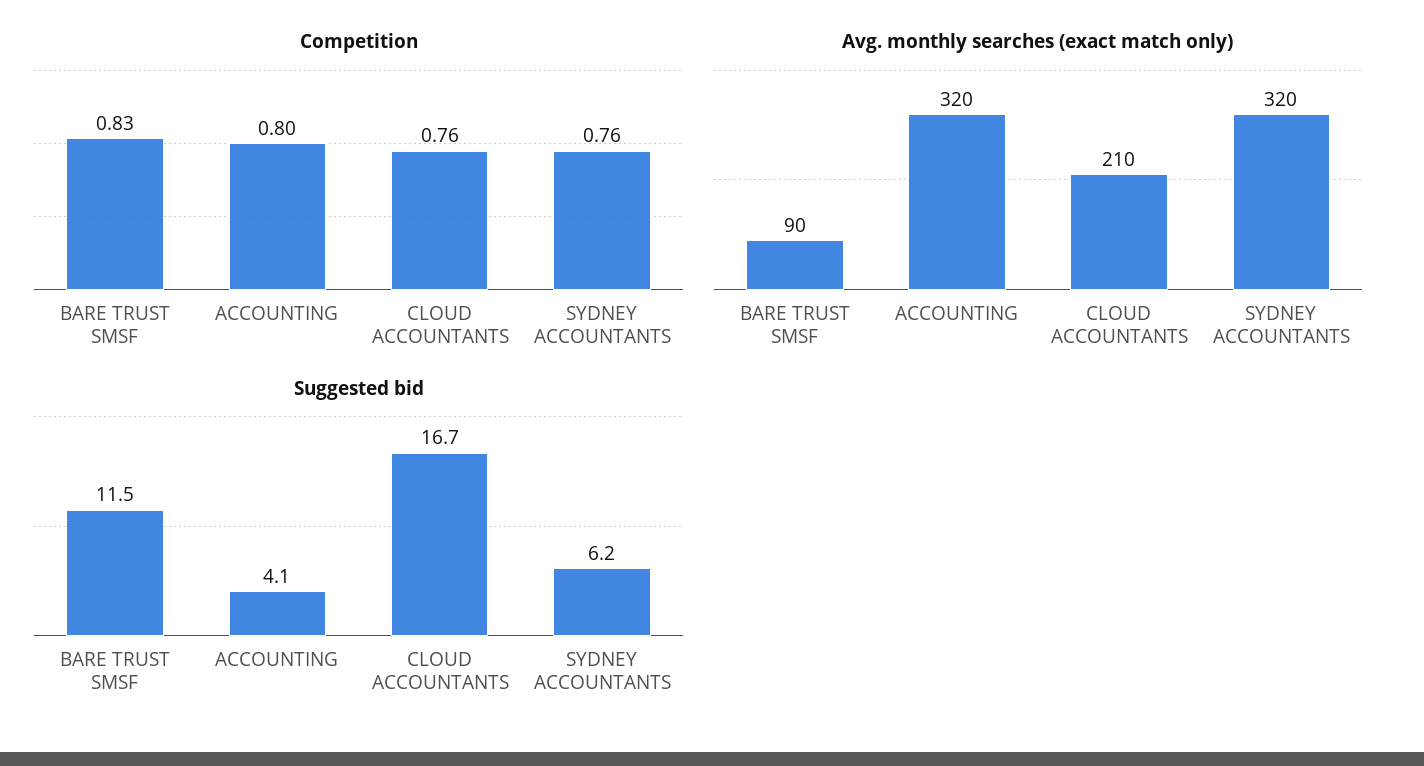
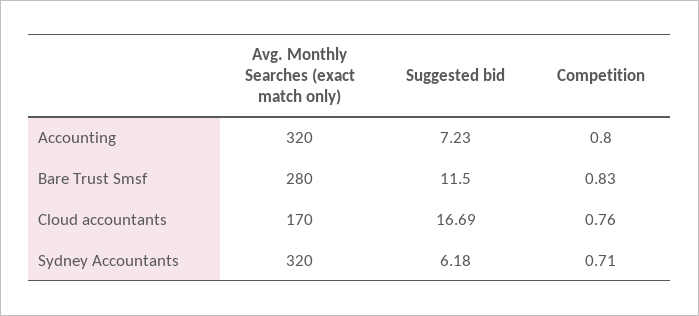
Competition, SYDNEY ACCOUNTANTS: 0.76 -> 0.71
Avg. monthly searches (exact match only), BARE TRUST SMSF: 90 -> 280
Avg. monthly searches (exact match only), CLOUD ACCOUNTANTS: 210 -> 170
Suggested bid, ACCOUNTING: 4.1 -> 7.23

